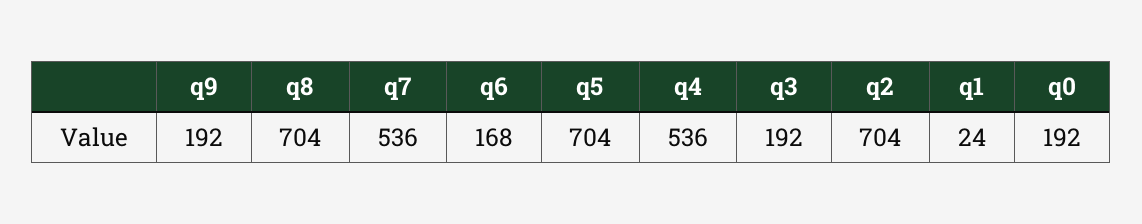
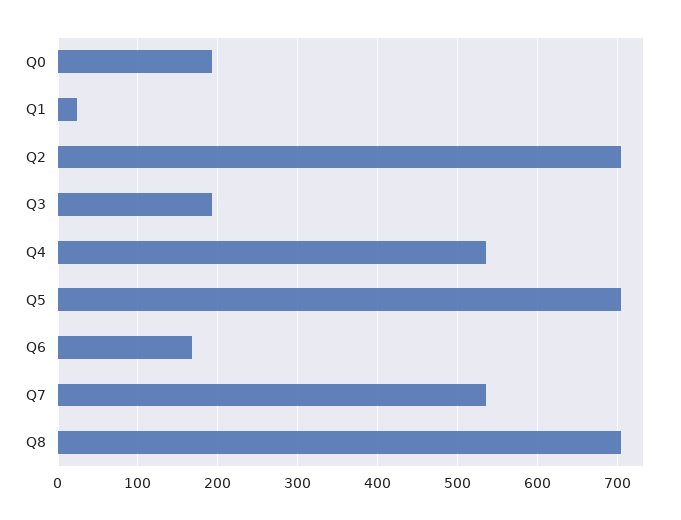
q9: 192 -> none

